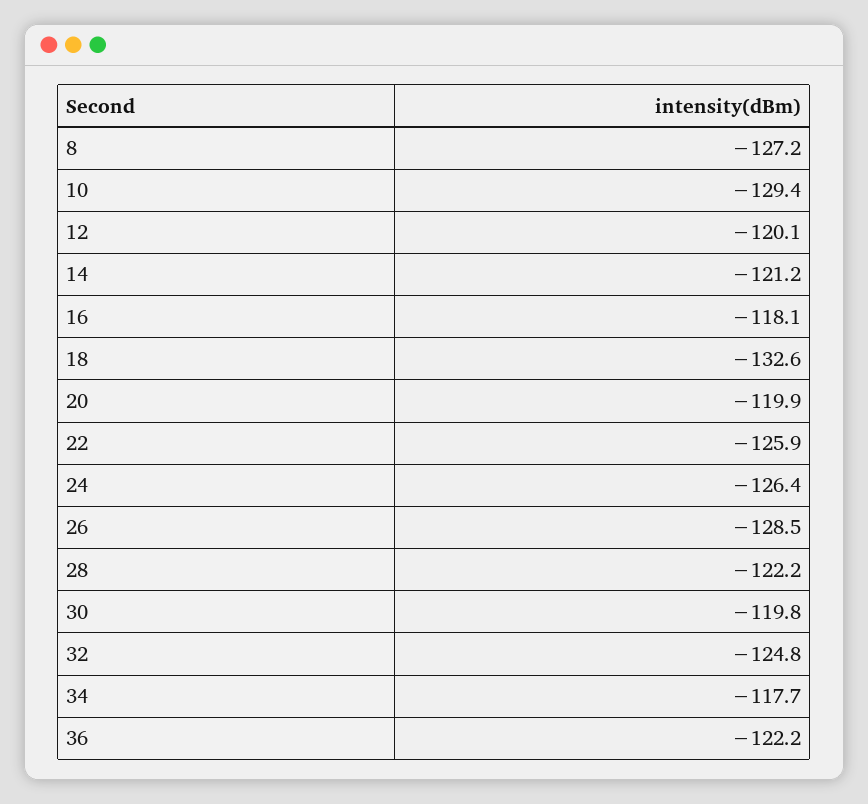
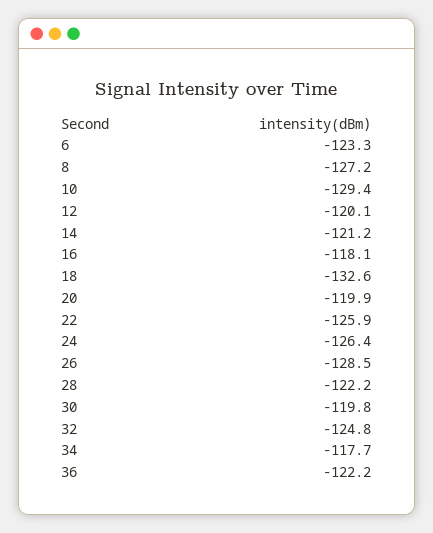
6: none -> -123.3

